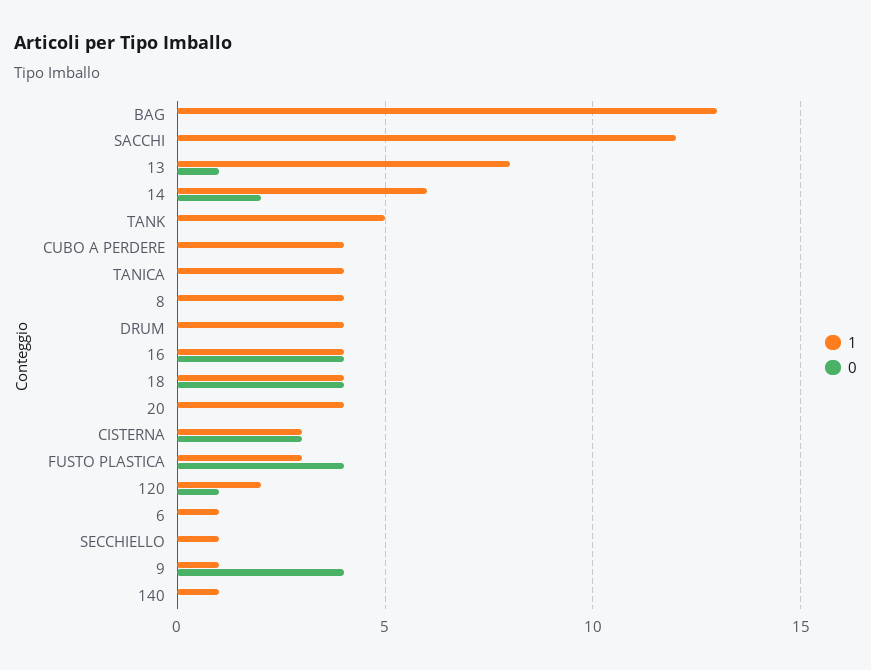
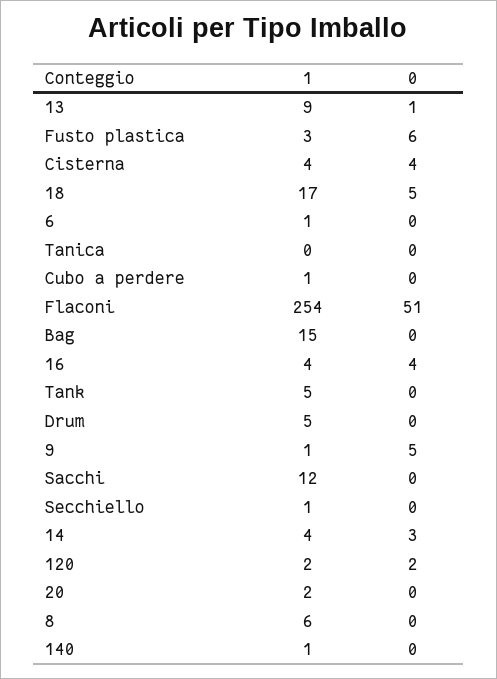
1, BAG: 13 -> 15
1, 13: 8 -> 9
1, 14: 6 -> 4
0, 14: 2 -> 3
1, CUBO A PERDERE: 4 -> 1
1, TANICA: 4 -> 0
1, 8: 4 -> 6
1, DRUM: 4 -> 5
1, 18: 4 -> 17
0, 18: 4 -> 5
1, 20: 4 -> 2
1, CISTERNA: 3 -> 4
0, CISTERNA: 3 -> 4
0, FUSTO PLASTICA: 4 -> 6
0, 120: 1 -> 2
0, 9: 4 -> 5
1, Flaconi: none -> 254
0, Flaconi: none -> 51

